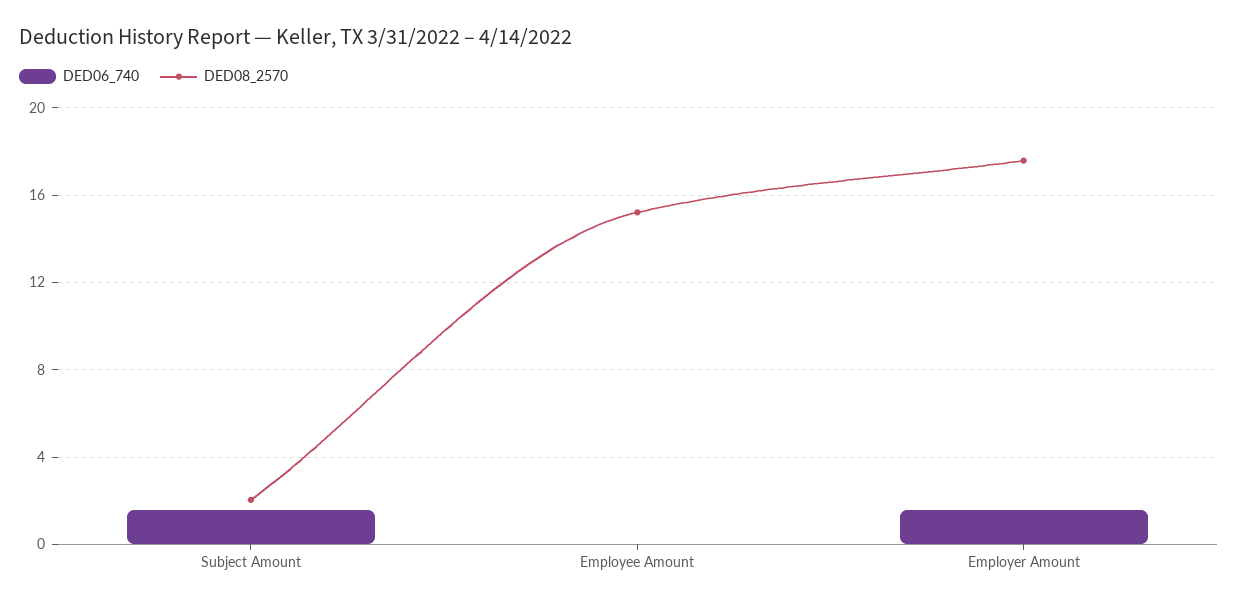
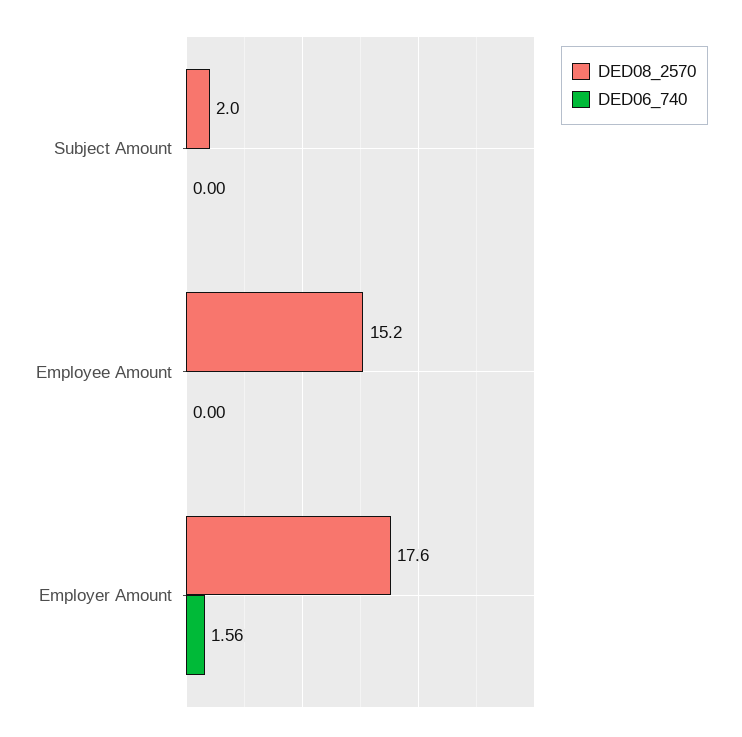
DED06_740, Subject Amount: 1.5 -> 0

